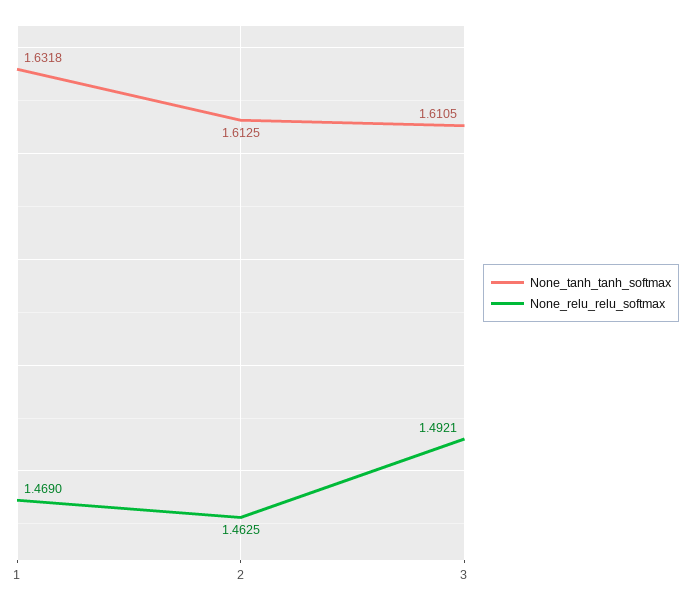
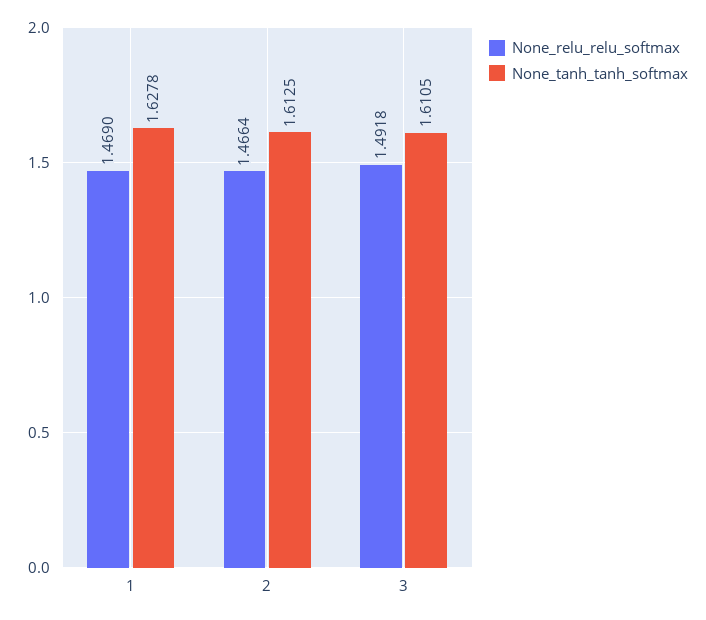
None_tanh_tanh_softmax, 1: 1.6318 -> 1.6278
None_relu_relu_softmax, 2: 1.4625 -> 1.4664
None_relu_relu_softmax, 3: 1.4921 -> 1.4918

